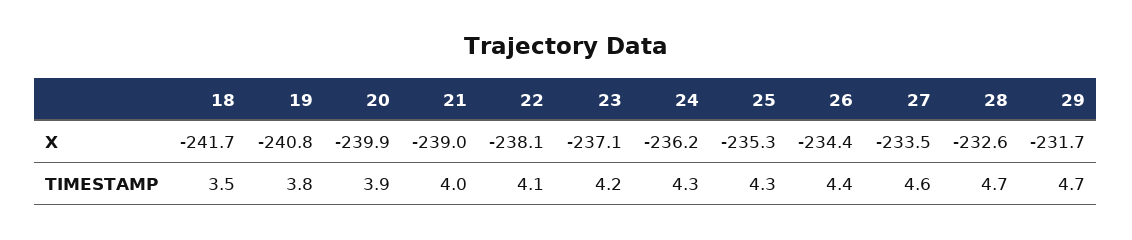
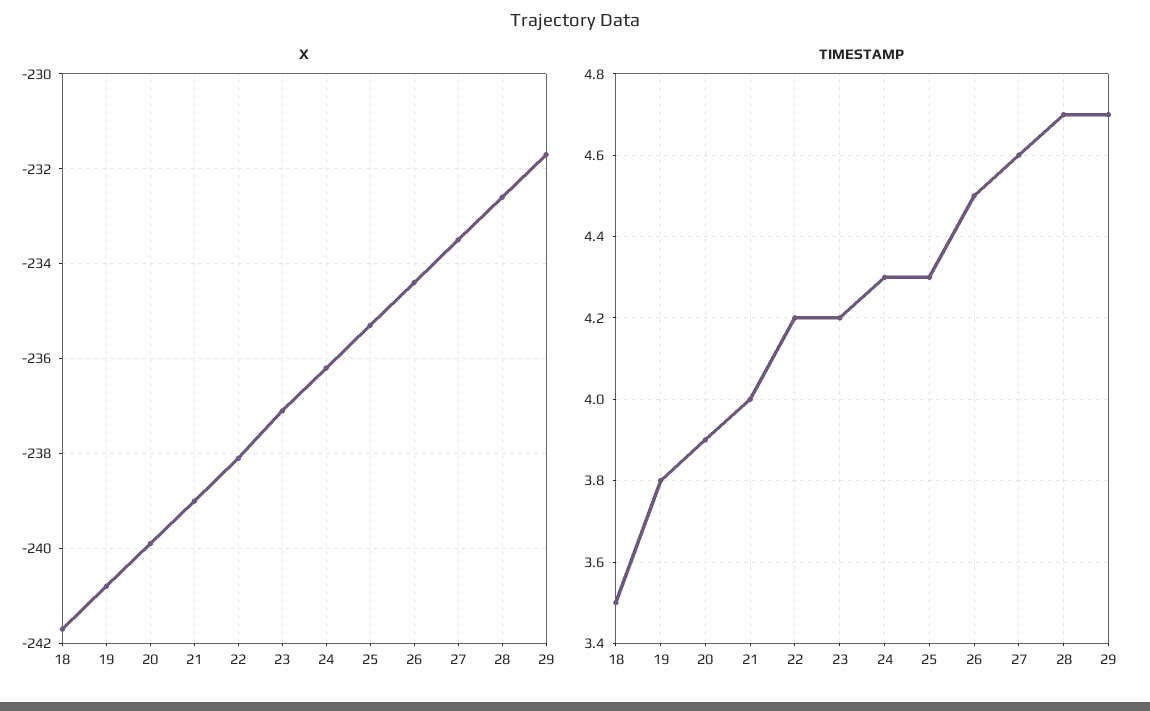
TIMESTAMP, 22: 4.1 -> 4.2
TIMESTAMP, 26: 4.4 -> 4.5

